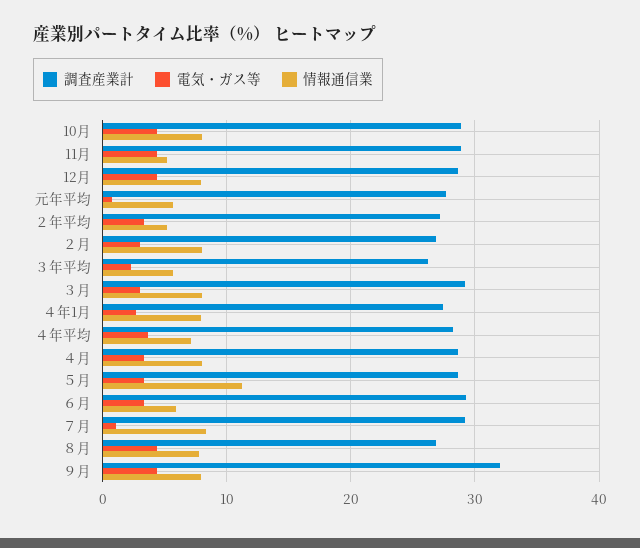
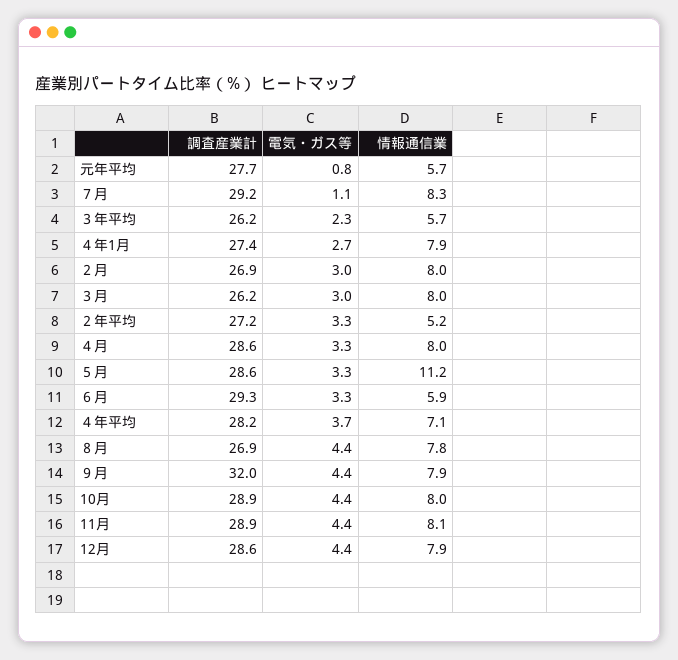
情報通信業, 11月: 5 -> 8.1
調査産業計, ３月: 29 -> 26.2

